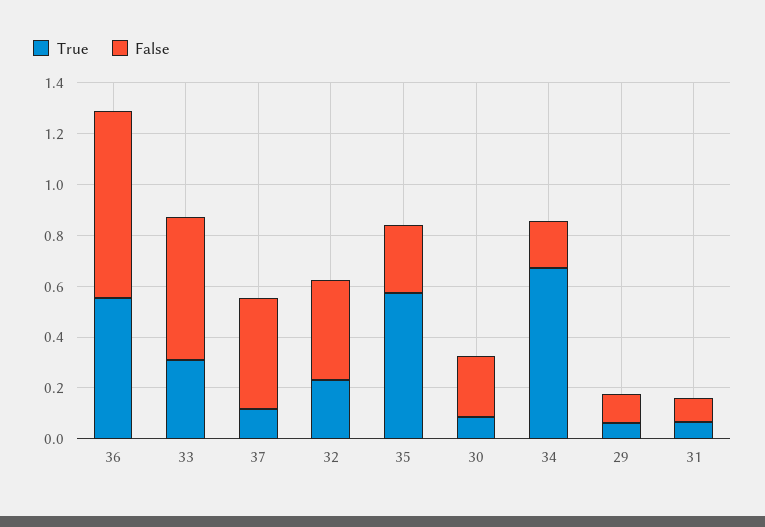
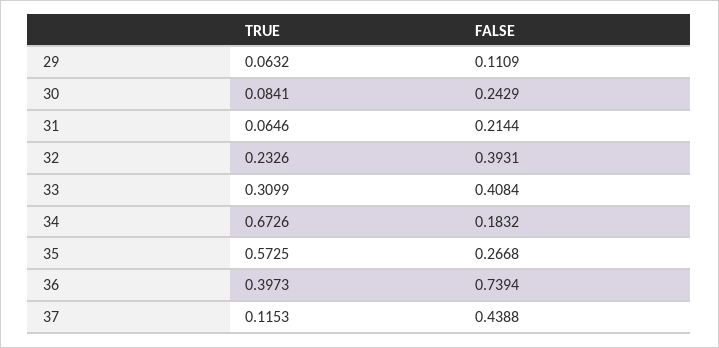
True, 36: 0.55 -> 0.3973
False, 33: 0.55 -> 0.4084
False, 31: 0.1 -> 0.2144

